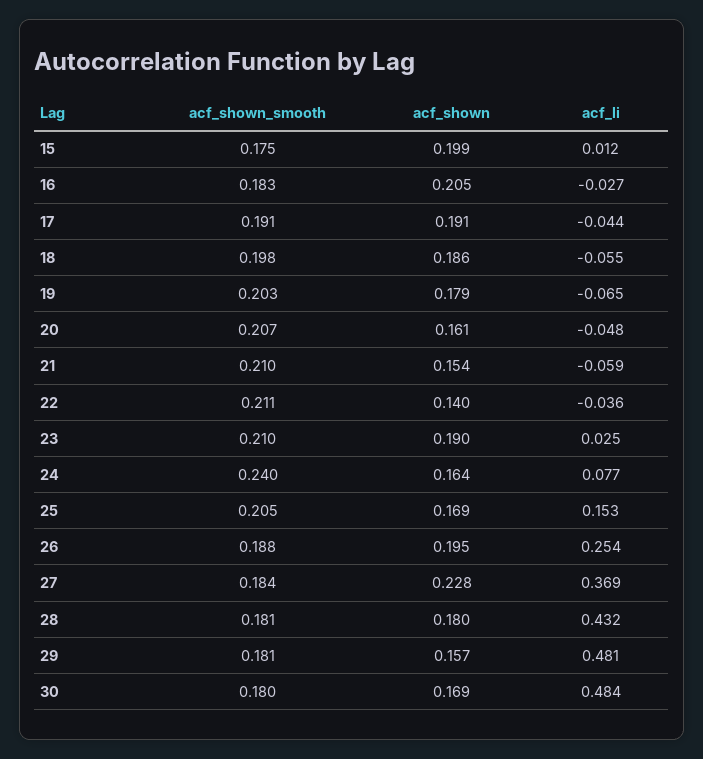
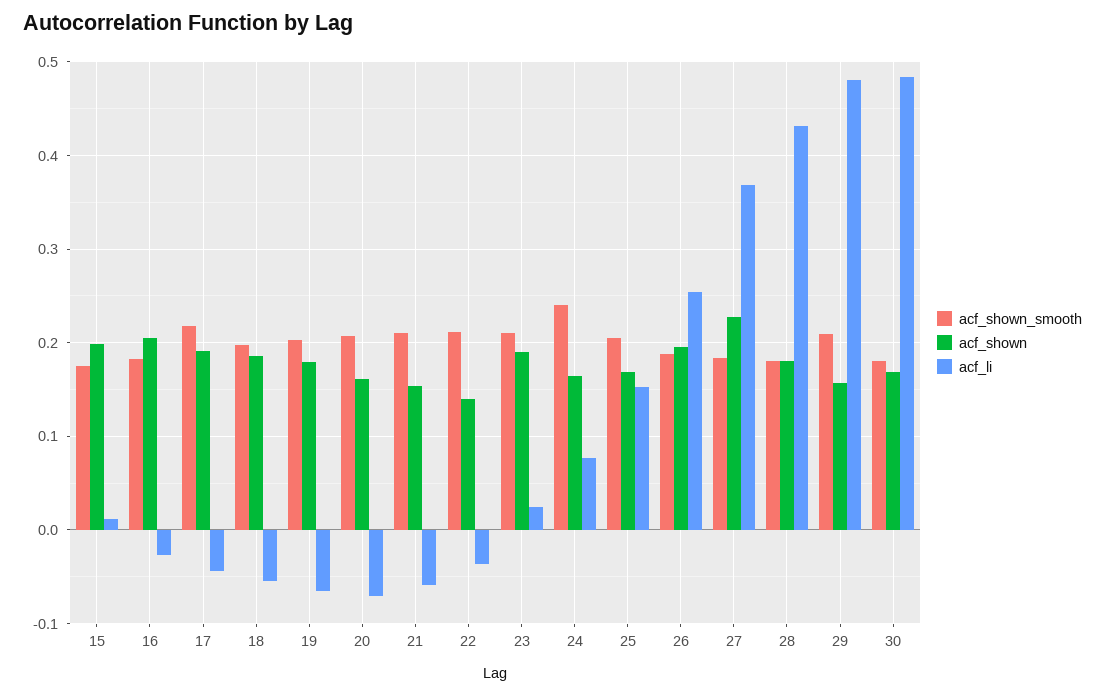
acf_shown_smooth, 17: 0.191 -> 0.22
acf_li, 20: -0.048 -> -0.07
acf_shown_smooth, 29: 0.181 -> 0.21

